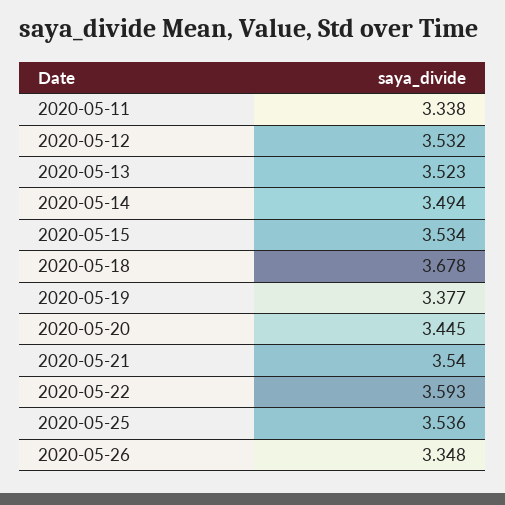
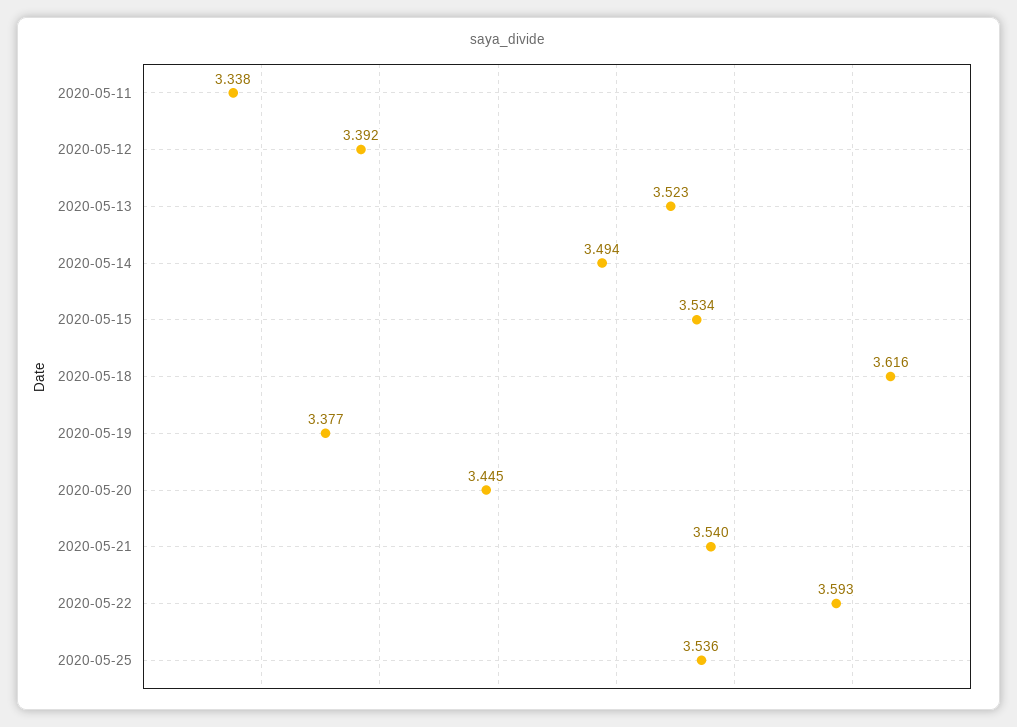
2020-05-12: 3.532 -> 3.392
2020-05-18: 3.678 -> 3.616
2020-05-26: 3.348 -> none

